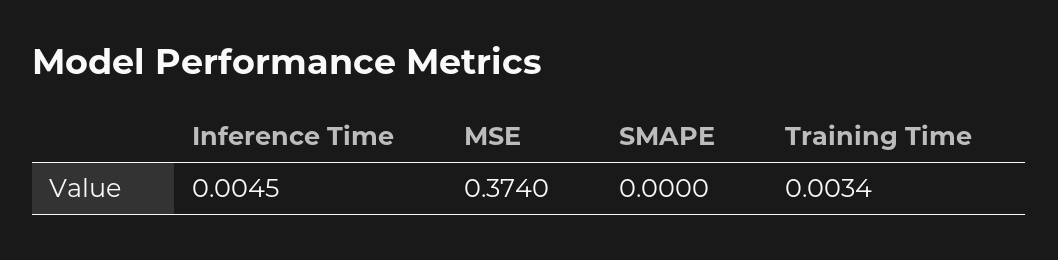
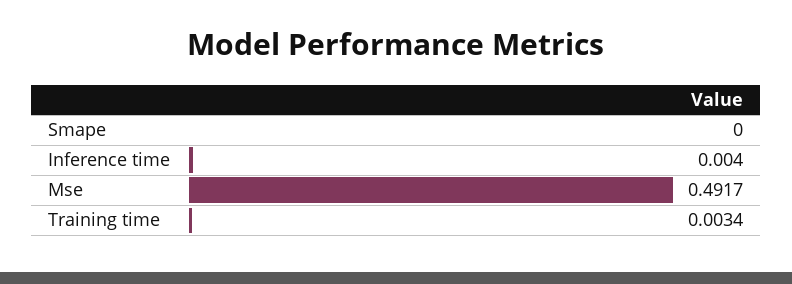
Inference Time: 0.0045 -> 0.004
MSE: 0.374 -> 0.4917

